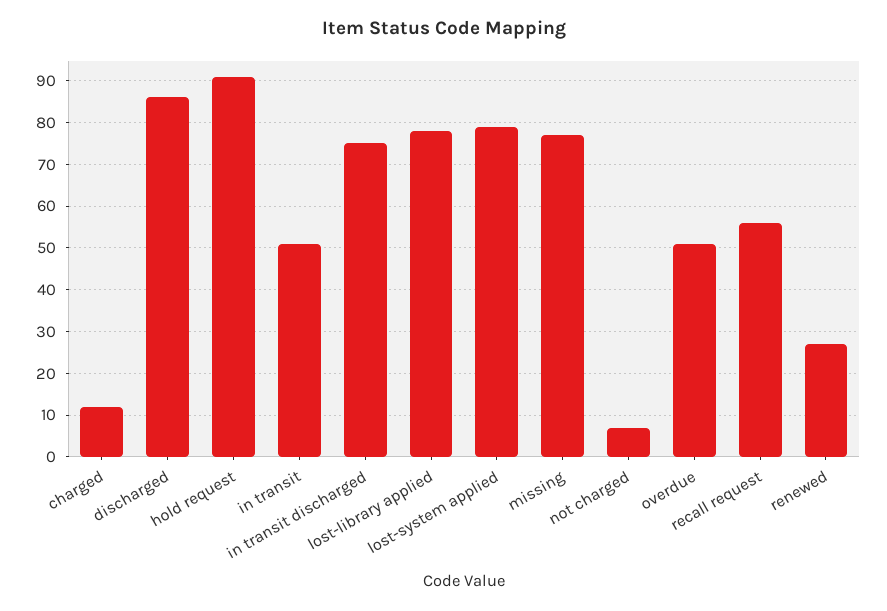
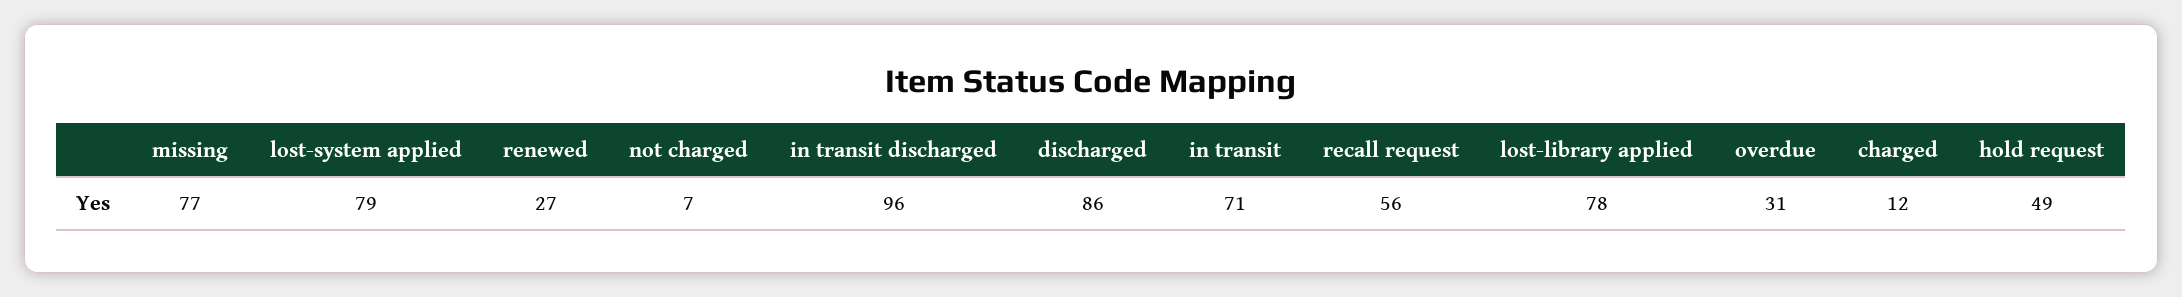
hold request: 90 -> 49
in transit: 50 -> 71
in transit discharged: 75 -> 96
overdue: 50 -> 31

